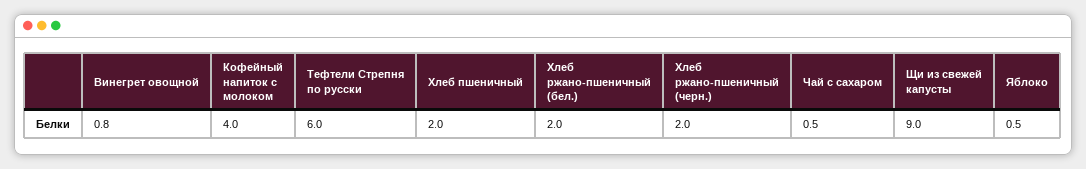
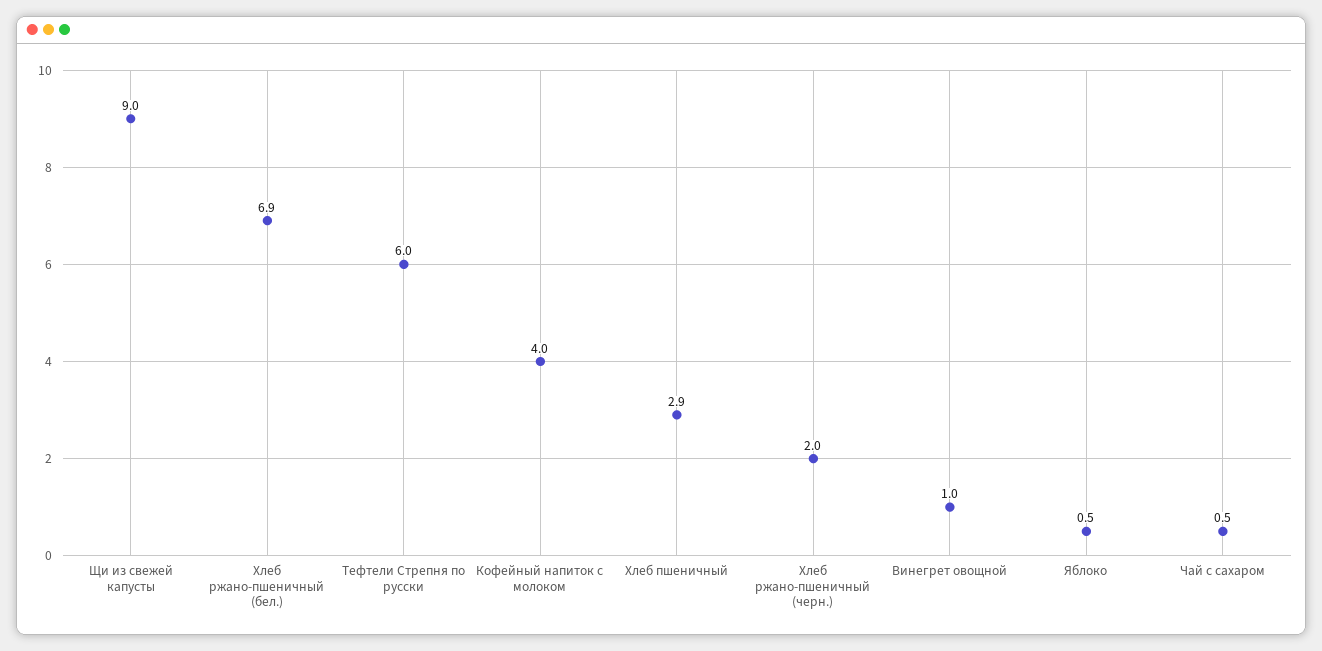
Винегрет овощной: 0.8 -> 1
Хлеб пшеничный: 2 -> 2.9
Хлеб ржано-пшеничный (бел.): 2 -> 6.9

